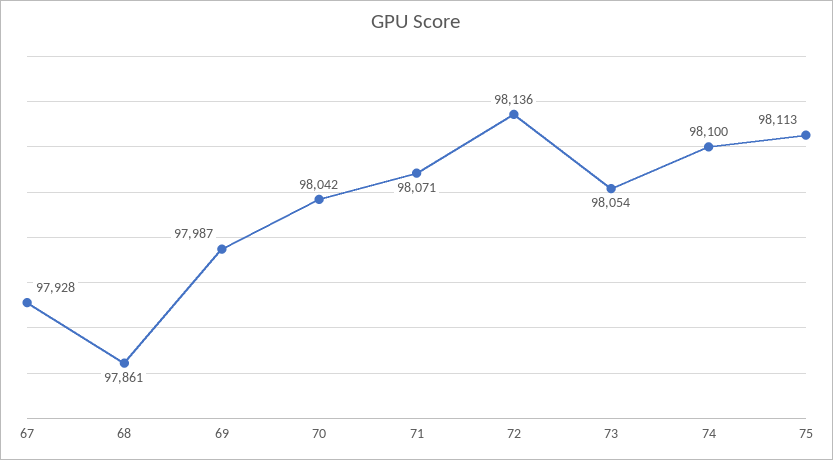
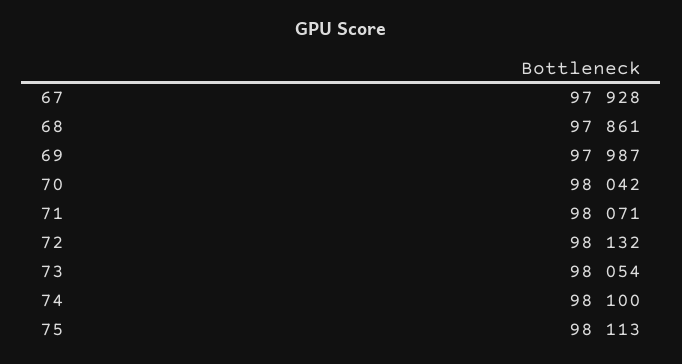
72: 98136 -> 98132

